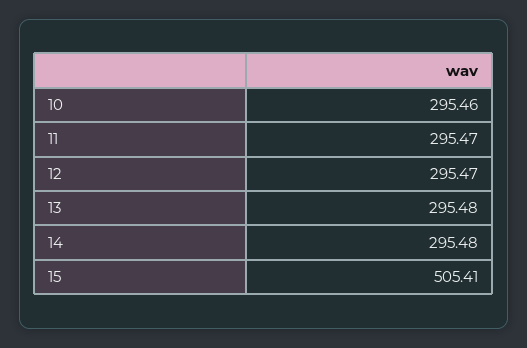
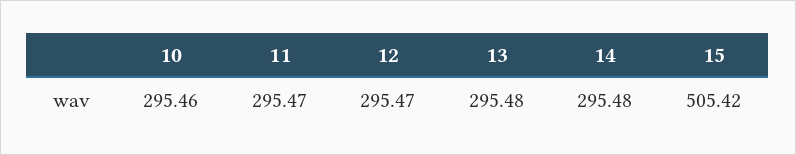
15: 505.41 -> 505.42

